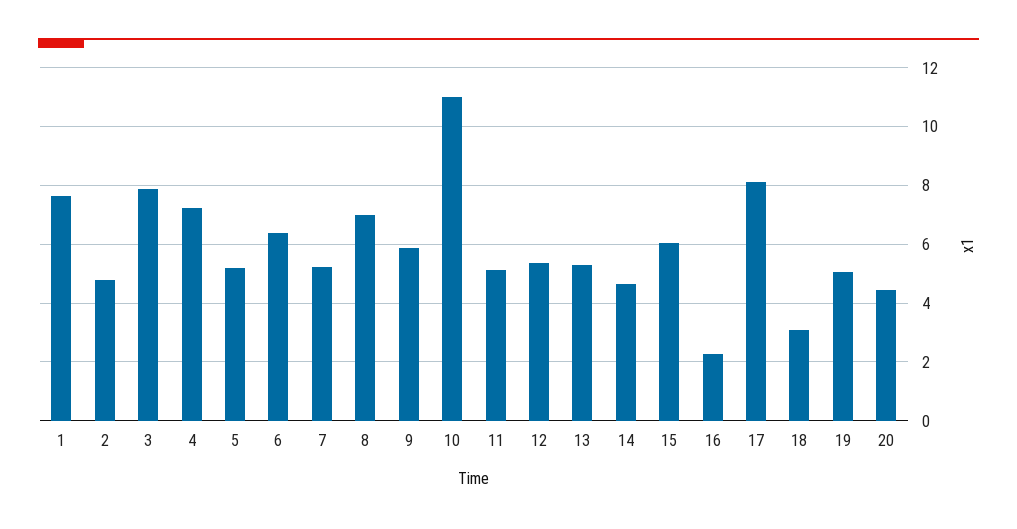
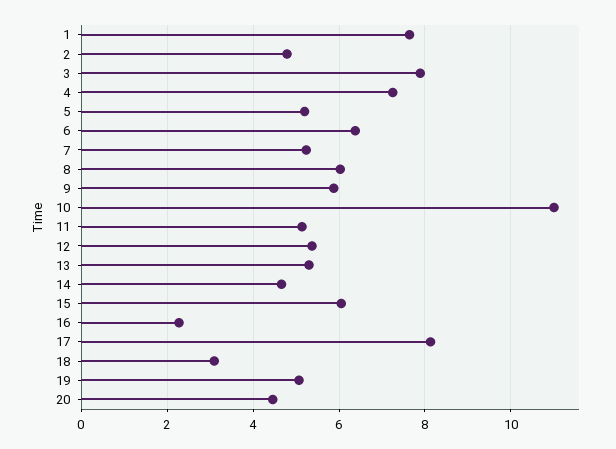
8: 7 -> 6

